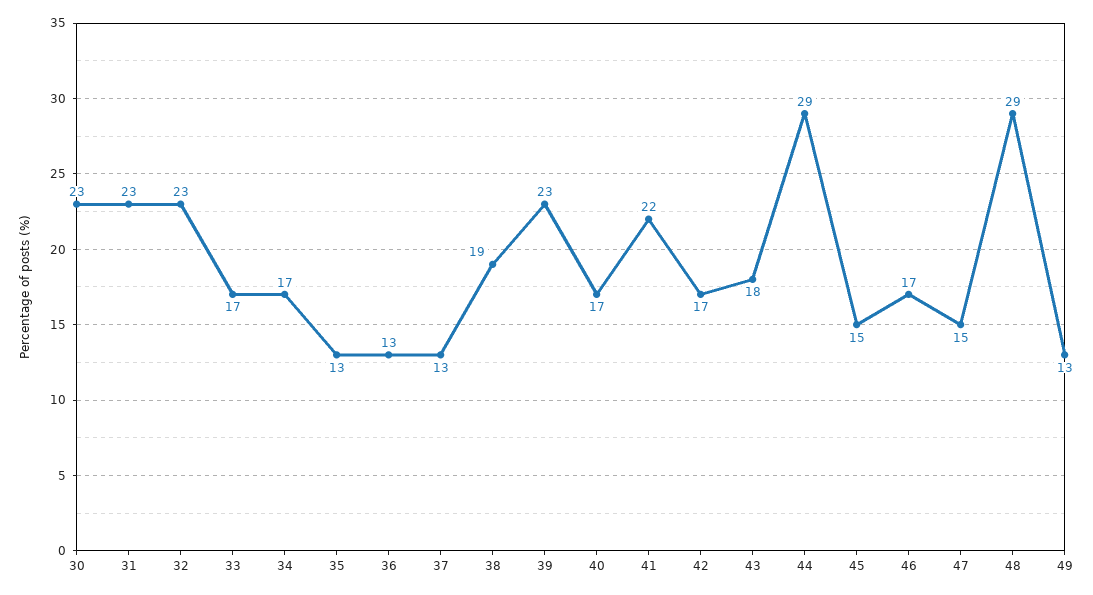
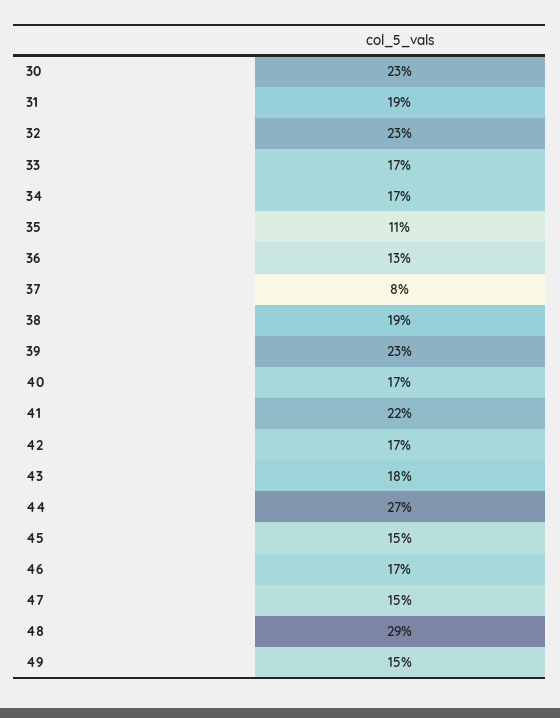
31: 23 -> 19
35: 13 -> 11
37: 13 -> 8
44: 29 -> 27
49: 13 -> 15

